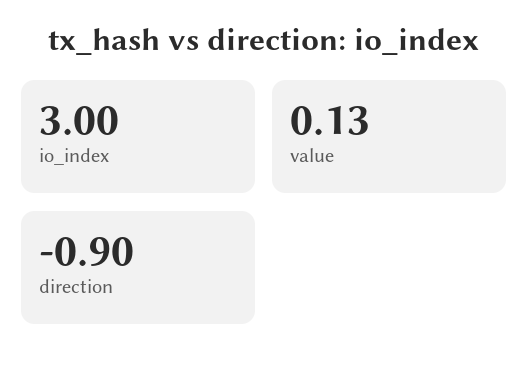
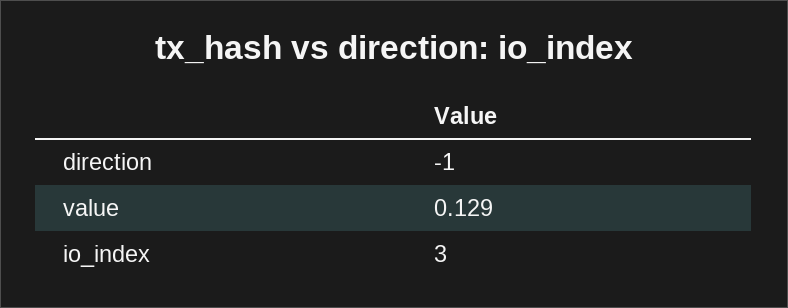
direction: -0.9 -> -1

